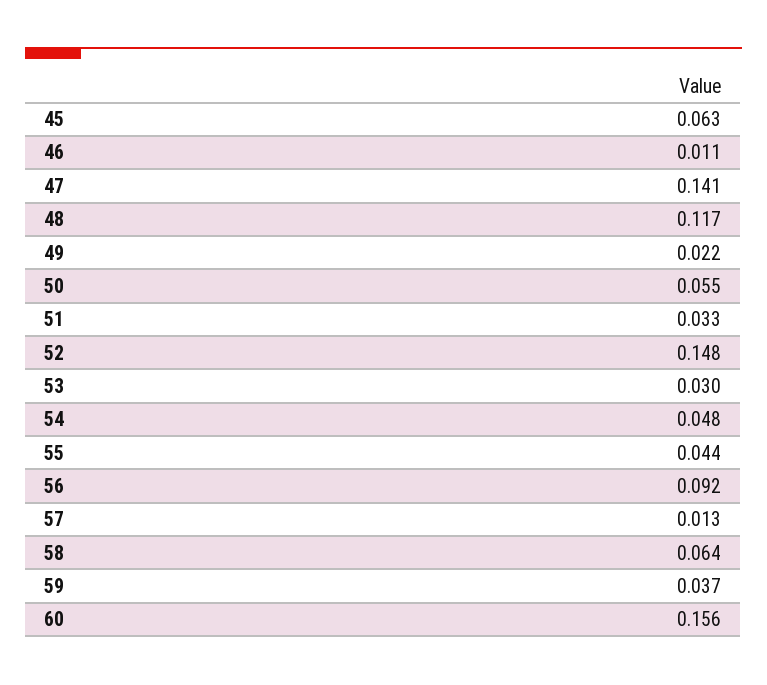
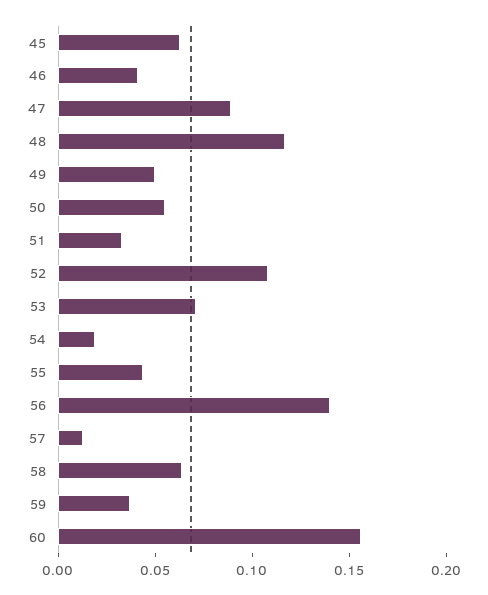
46: 0.011 -> 0.04
47: 0.141 -> 0.09
49: 0.022 -> 0.05
52: 0.148 -> 0.11
53: 0.03 -> 0.07
54: 0.048 -> 0.02
56: 0.092 -> 0.14

